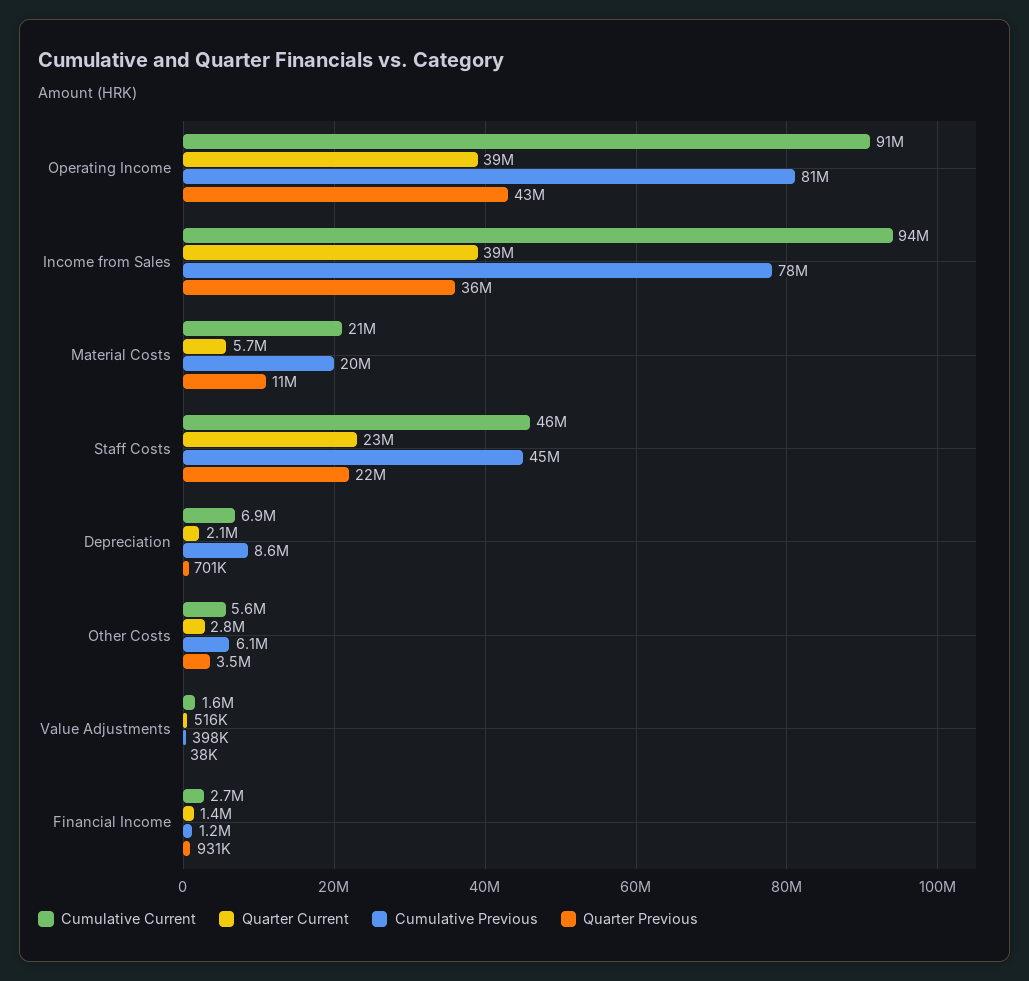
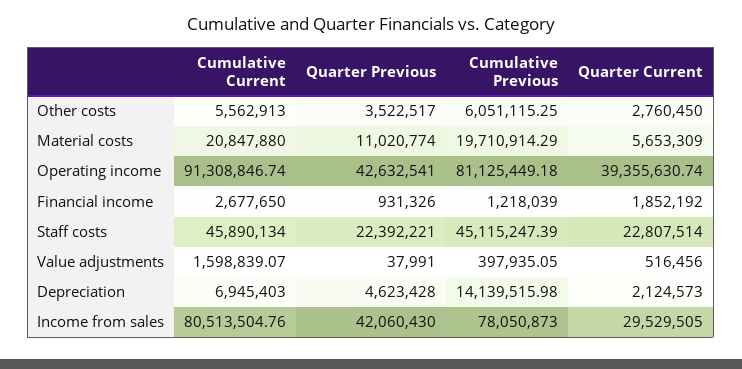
Cumulative Current, Income from Sales: 94000000 -> 80513504.76
Quarter Current, Income from Sales: 39000000 -> 29529505
Quarter Previous, Income from Sales: 36000000 -> 42060430
Cumulative Previous, Depreciation: 8600000 -> 14139515.98
Quarter Previous, Depreciation: 701000 -> 4623428
Quarter Current, Financial Income: 1400000 -> 1852192

